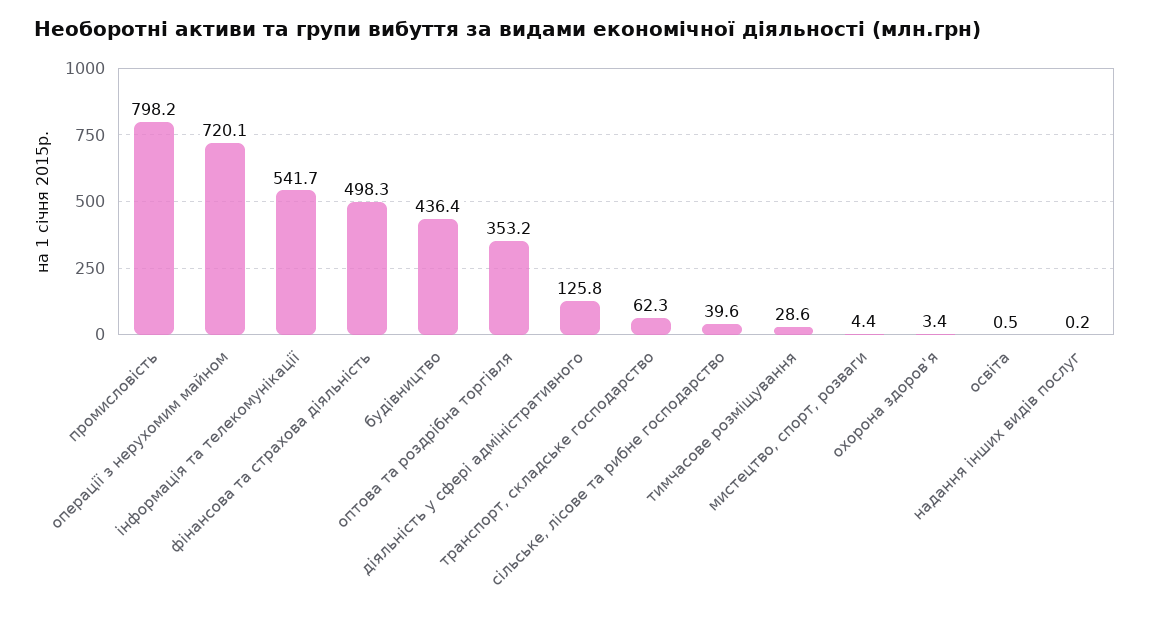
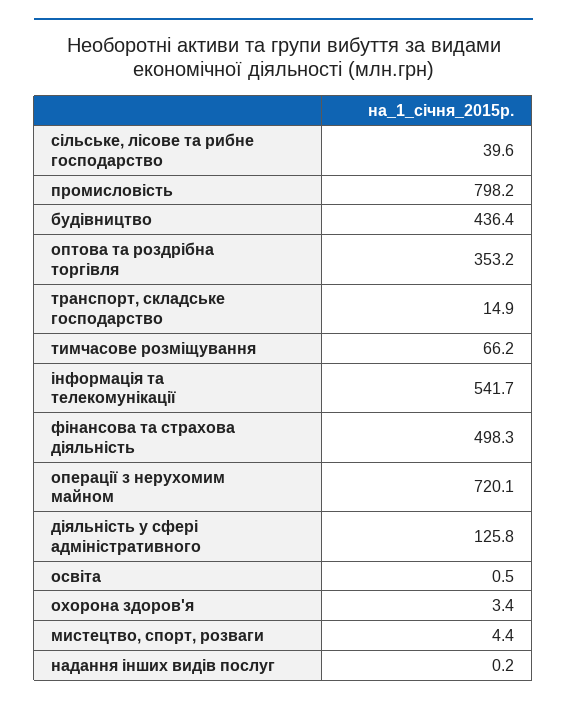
транспорт, складське господарство: 62.3 -> 14.9
тимчасове розміщування: 28.6 -> 66.2

